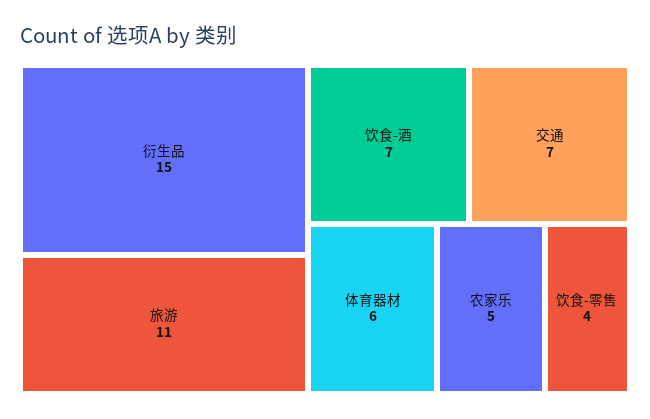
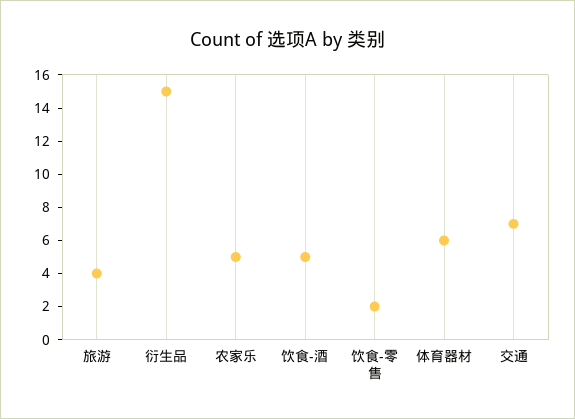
旅游: 11 -> 4
饮食-酒: 7 -> 5
饮食-零售: 4 -> 2

